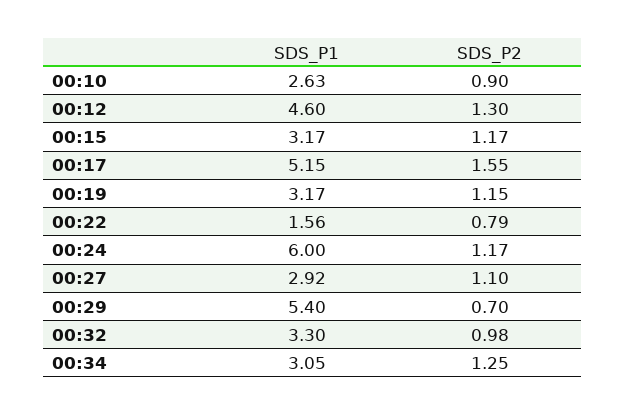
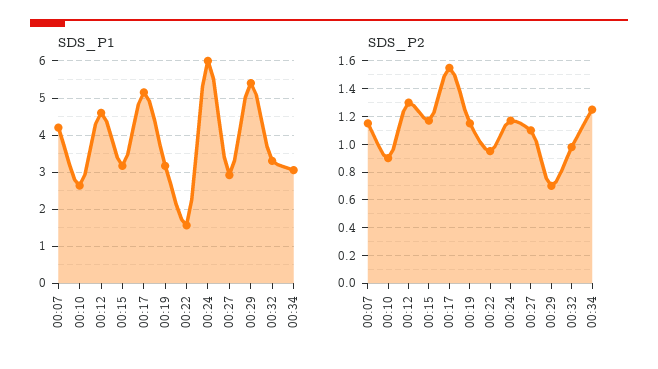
SDS_P2, 00:22: 0.79 -> 0.95
SDS_P1, 00:07: none -> 4.2
SDS_P2, 00:07: none -> 1.15

